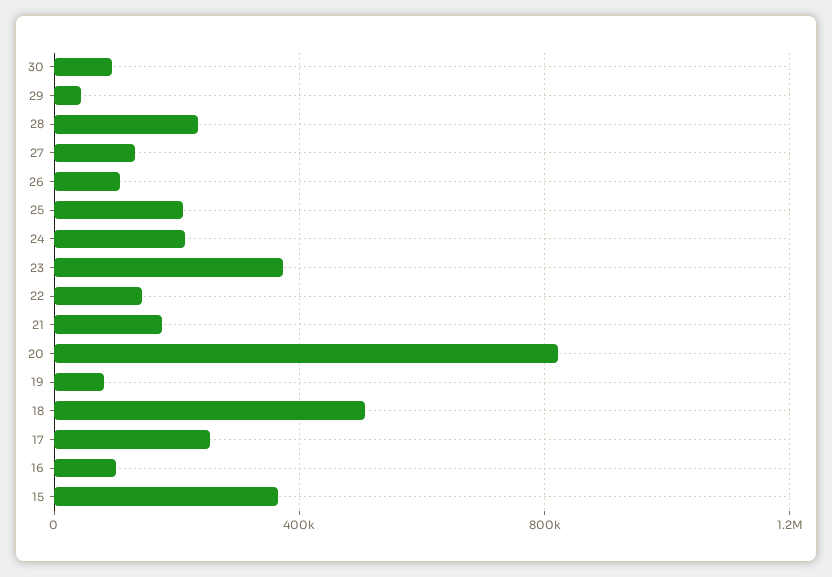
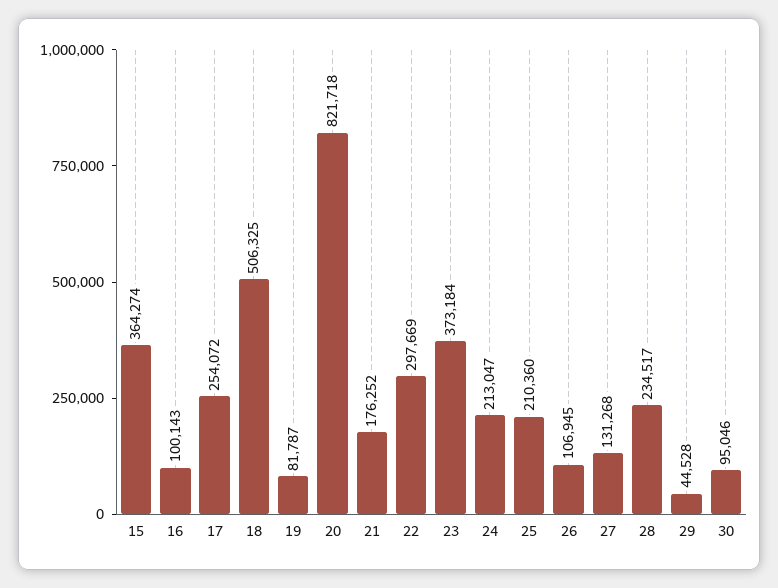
22: 150000 -> 297669

